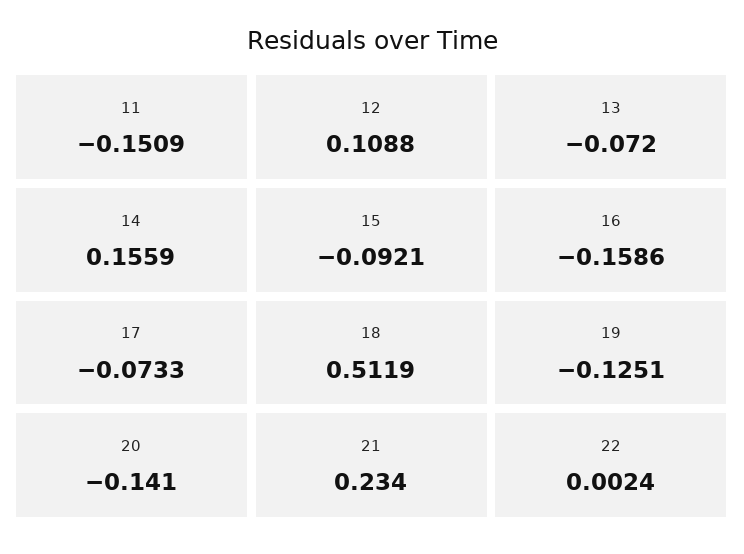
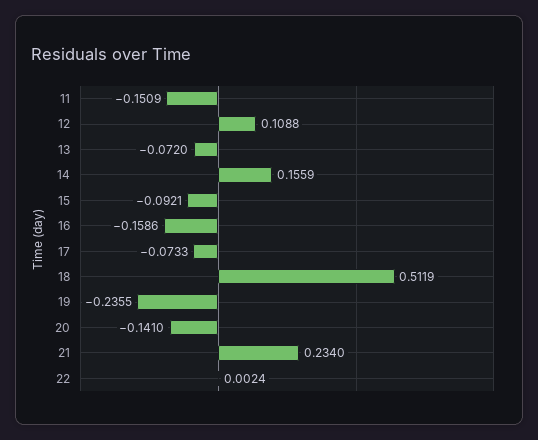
19: -0.1251 -> -0.2355

